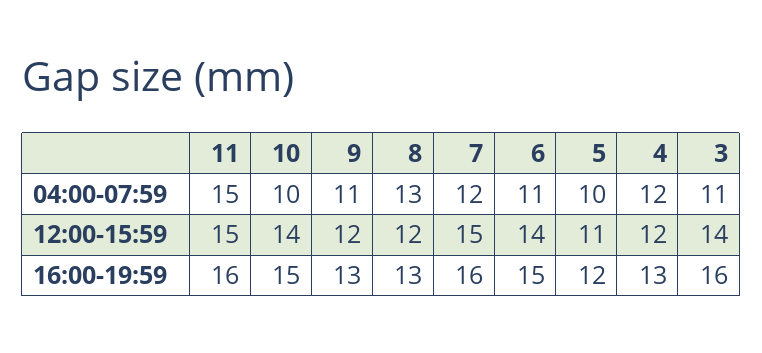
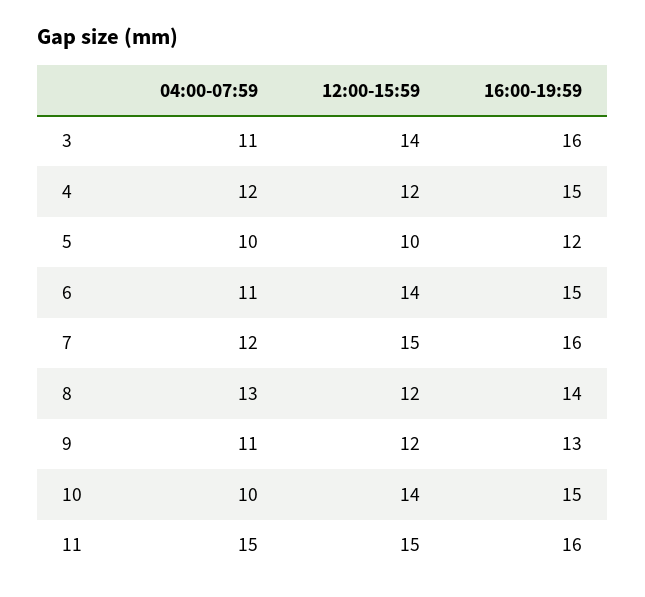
5, 12:00-15:59: 11 -> 10
8, 16:00-19:59: 13 -> 14
4, 16:00-19:59: 13 -> 15

